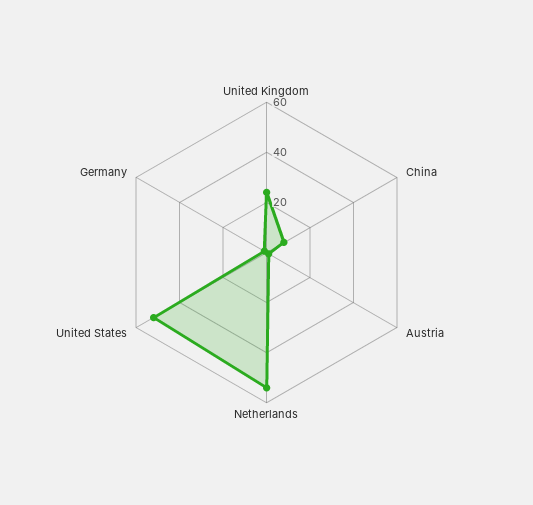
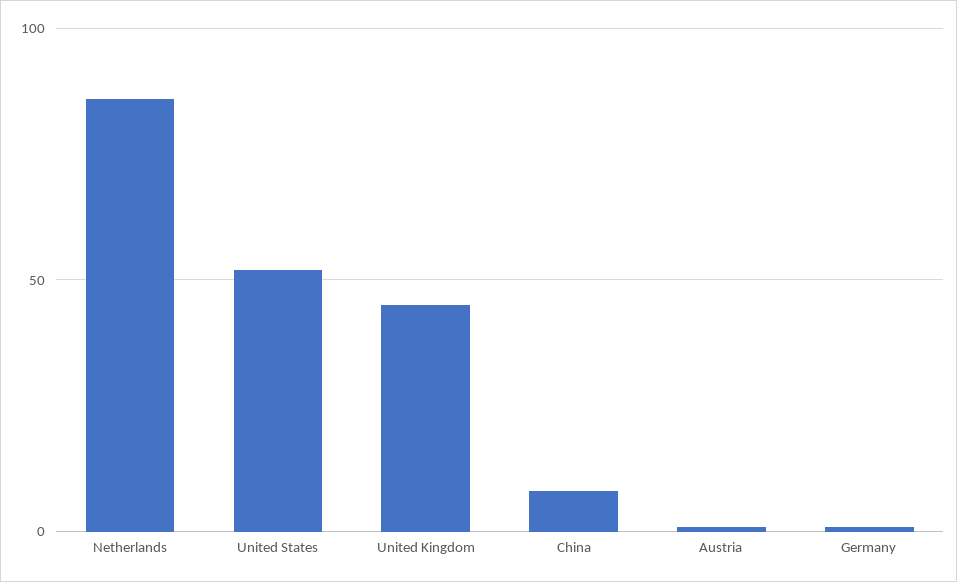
United Kingdom: 25 -> 45
Netherlands: 55 -> 85

